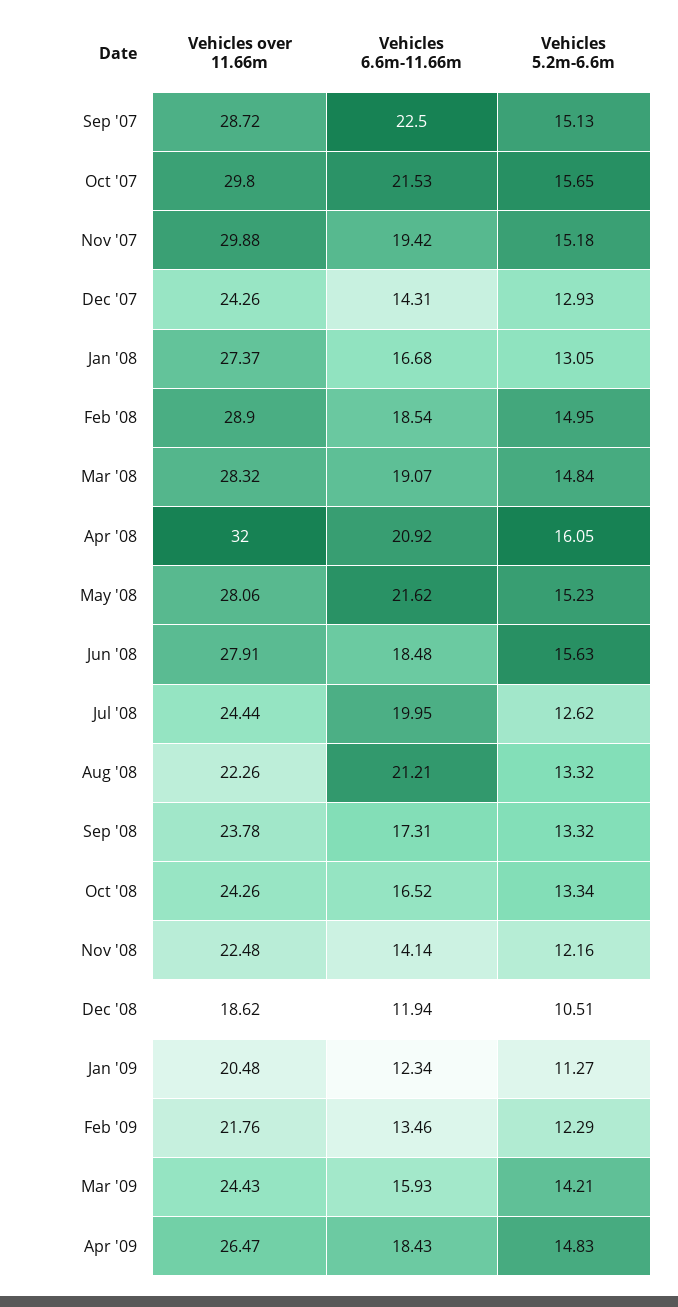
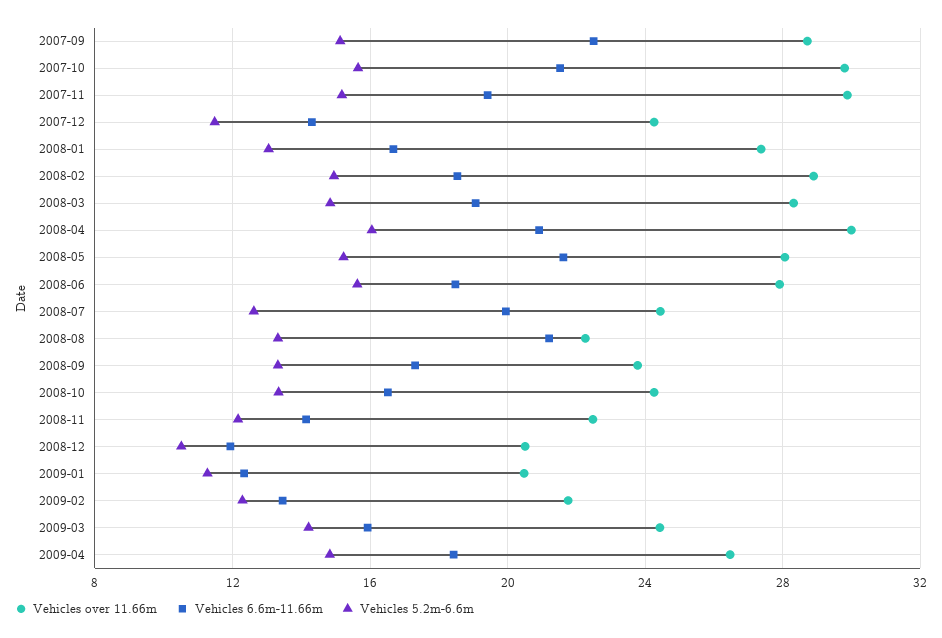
Vehicles 5.2m-6.6m, Dec '07: 12.93 -> 11.5
Vehicles over 11.66m, Apr '08: 32 -> 30
Vehicles over 11.66m, Dec '08: 18.62 -> 20.5

